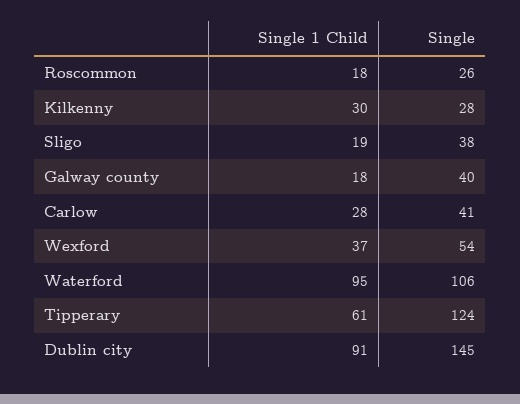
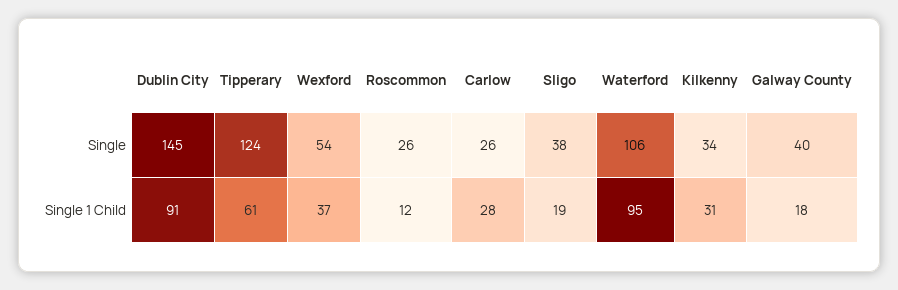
Single 1 Child, Roscommon: 18 -> 12
Single 1 Child, Kilkenny: 30 -> 31
Single, Kilkenny: 28 -> 34
Single, Carlow: 41 -> 26

